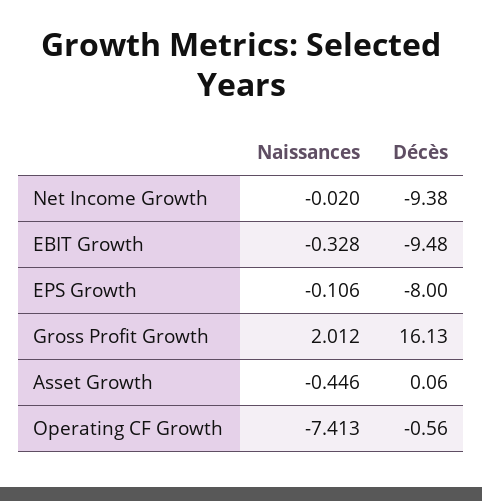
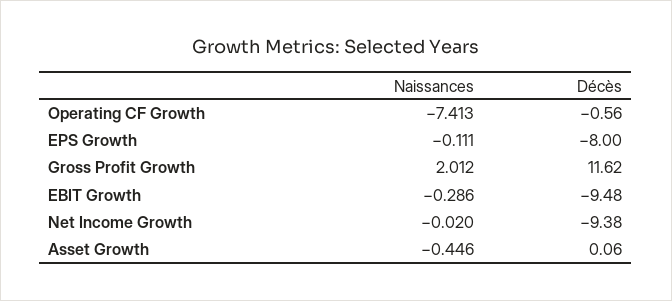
Naissances, EBIT Growth: -0.328 -> -0.286
Naissances, EPS Growth: -0.106 -> -0.111
Décès, Gross Profit Growth: 16.13 -> 11.62

